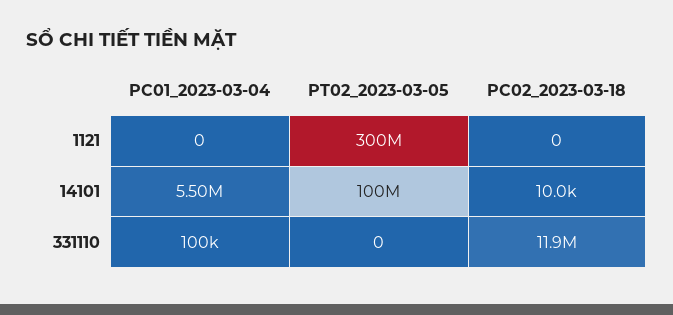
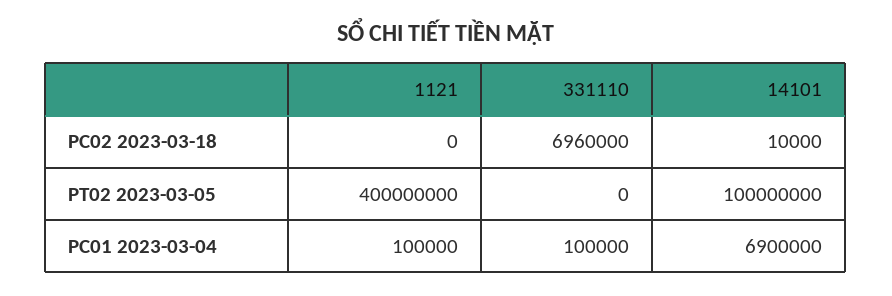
PC01_2023-03-04, 1121: 0 -> 100000
PT02_2023-03-05, 1121: 300000000 -> 400000000
PC01_2023-03-04, 14101: 5500000 -> 6900000
PC02_2023-03-18, 331110: 11900000 -> 6960000

